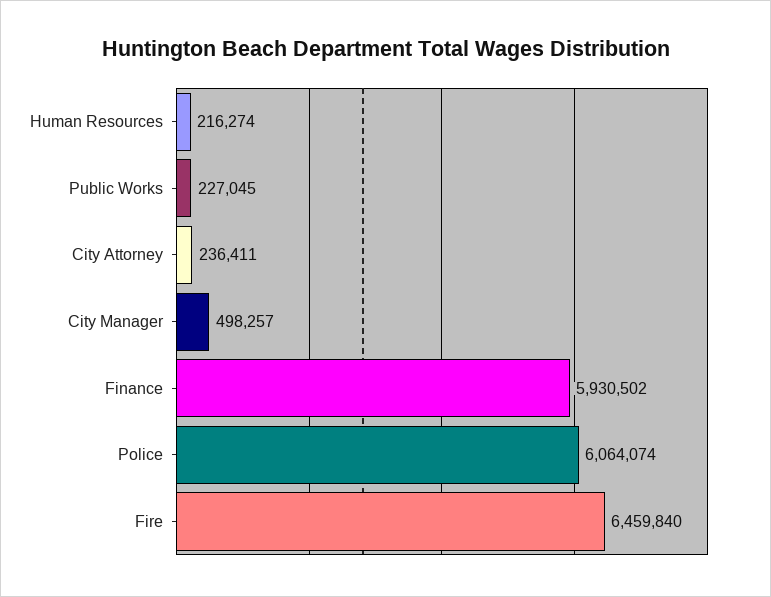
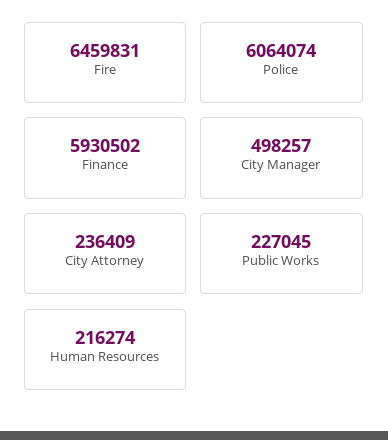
City Attorney: 236411 -> 236409
Fire: 6459840 -> 6459831

